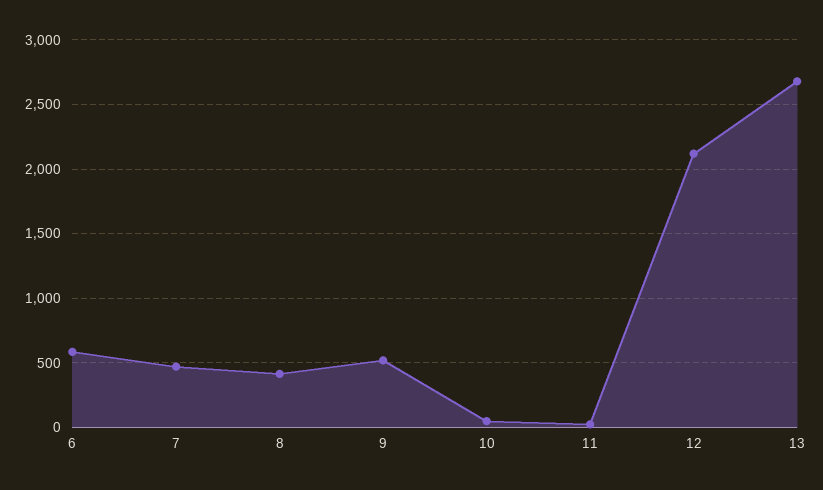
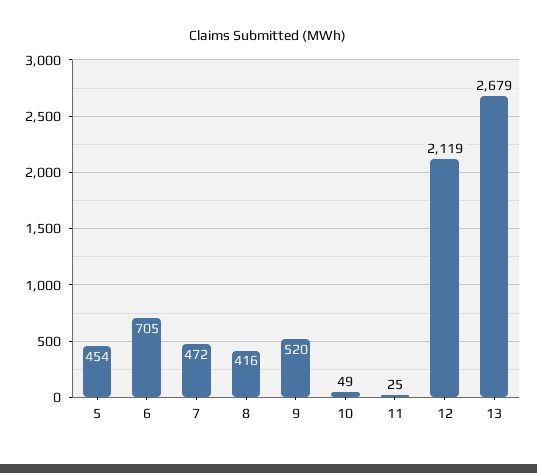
6: 600 -> 705
5: none -> 454

